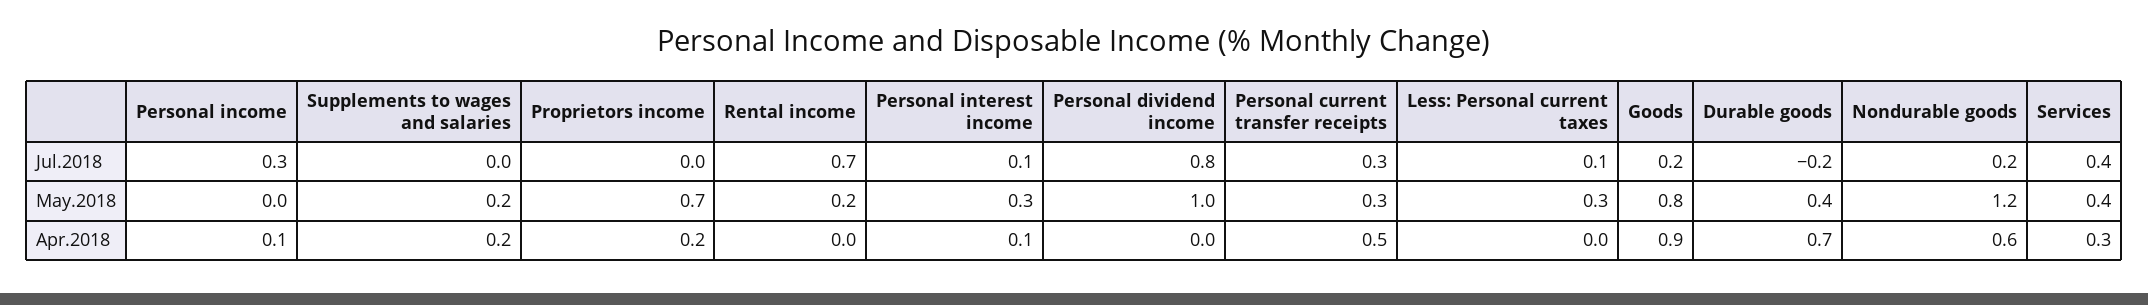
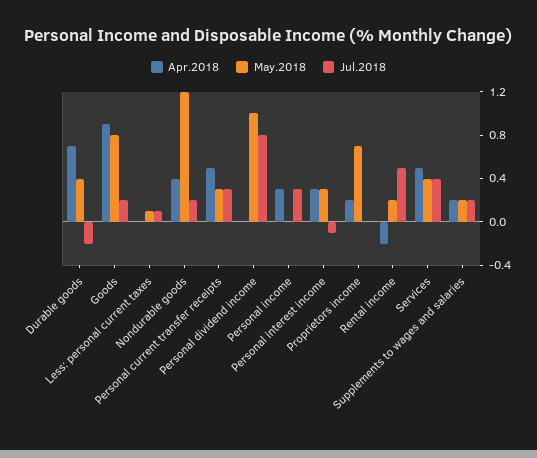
Jul.2018, Supplements to wages and salaries: 0 -> 0.2
Jul.2018, Rental income: 0.7 -> 0.5
Jul.2018, Personal interest income: 0.1 -> -0.1
May.2018, Less: Personal current taxes: 0.3 -> 0.1
Apr.2018, Personal income: 0.1 -> 0.3
Apr.2018, Rental income: 0 -> -0.2
Apr.2018, Personal interest income: 0.1 -> 0.3
Apr.2018, Nondurable goods: 0.6 -> 0.4
Apr.2018, Services: 0.3 -> 0.5

